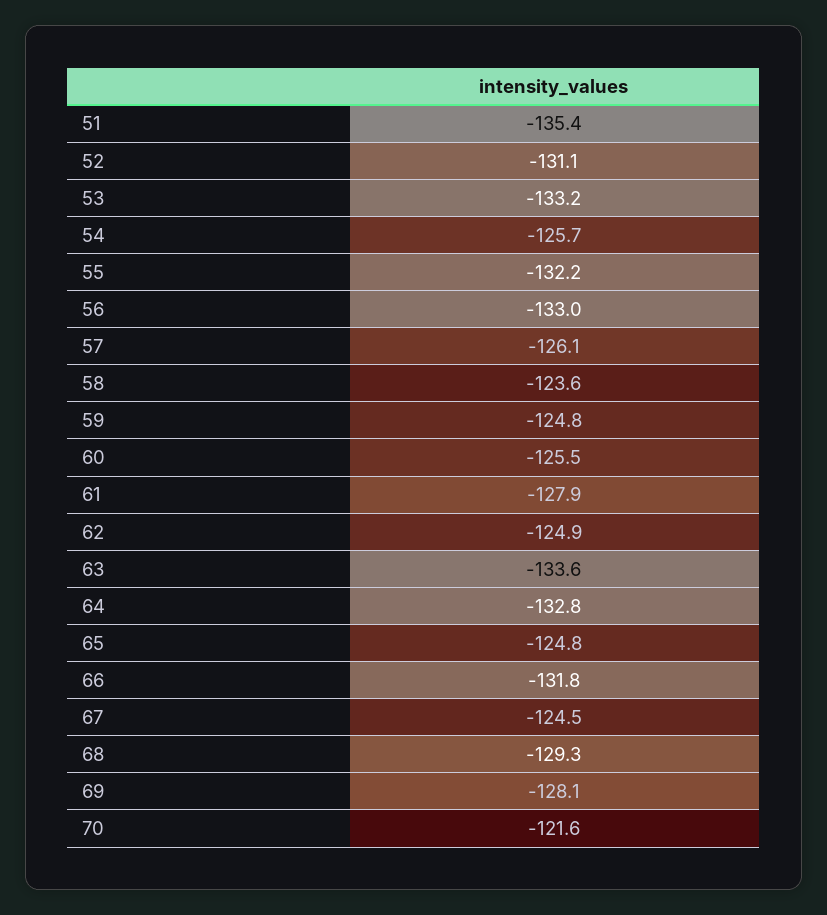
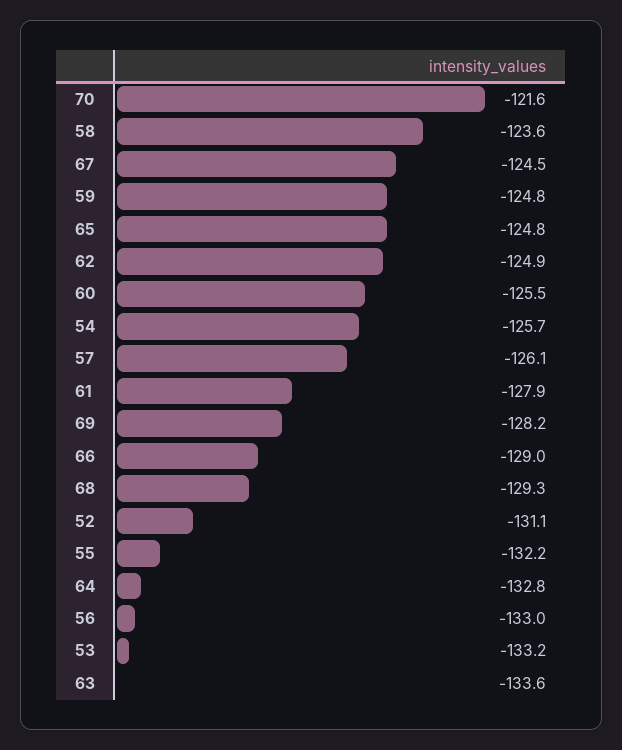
51: -135.4 -> none
66: -131.8 -> -129
69: -128.1 -> -128.2

